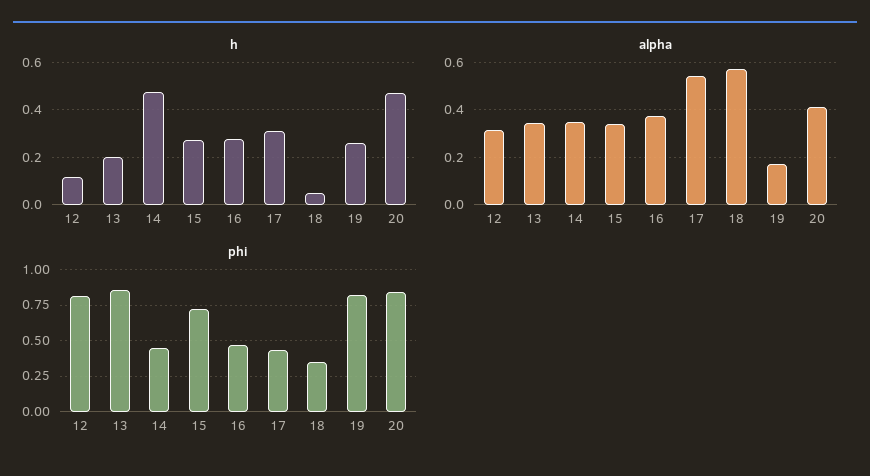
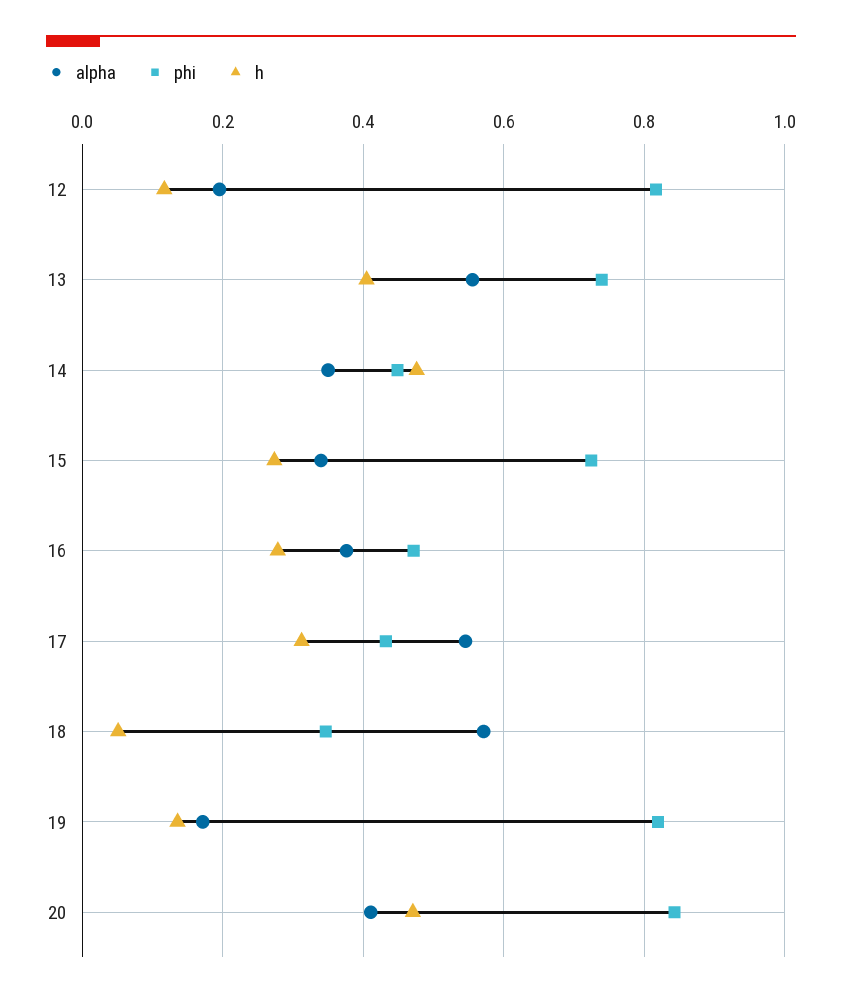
h, 13: 0.2 -> 0.4
h, 19: 0.25 -> 0.14
alpha, 12: 0.3 -> 0.2
alpha, 13: 0.35 -> 0.56
phi, 13: 0.85 -> 0.74

